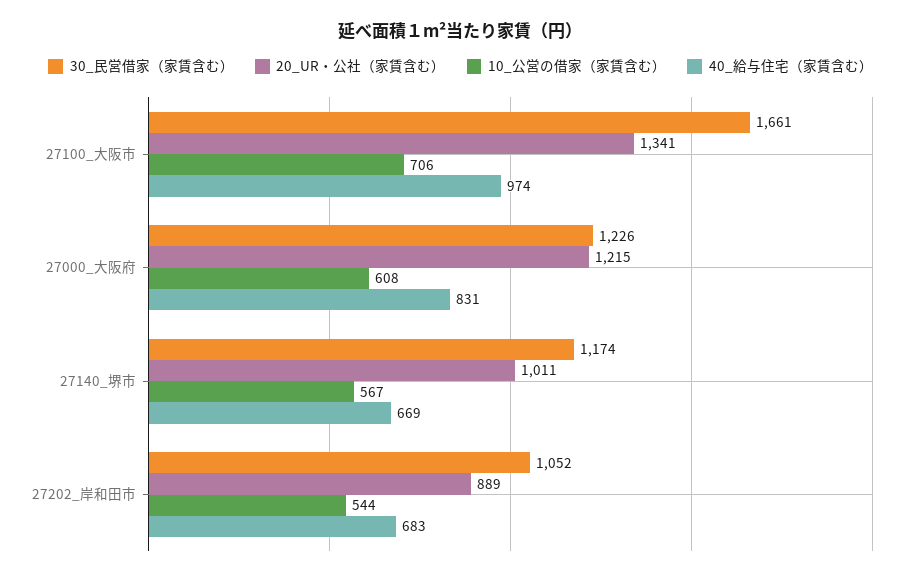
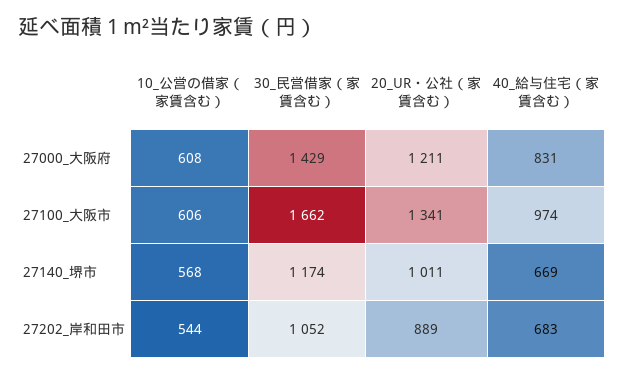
30_民営借家（家賃含む）, 27100_大阪市: 1661 -> 1662
10_公営の借家（家賃含む）, 27100_大阪市: 706 -> 606
30_民営借家（家賃含む）, 27000_大阪府: 1226 -> 1429
20_UR・公社（家賃含む）, 27000_大阪府: 1215 -> 1211
10_公営の借家（家賃含む）, 27140_堺市: 567 -> 568

